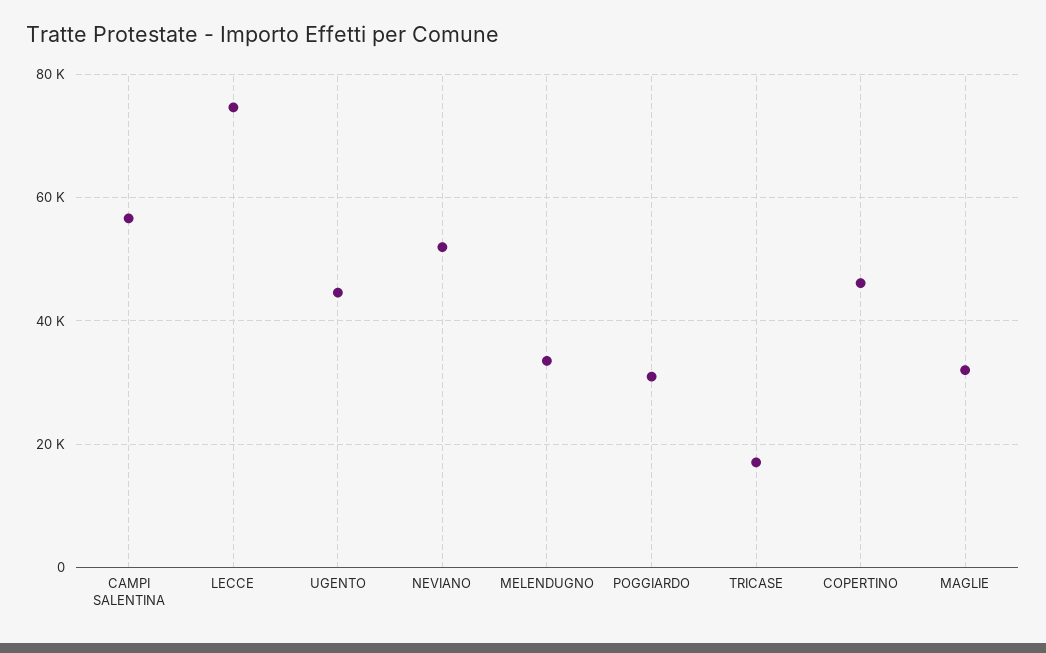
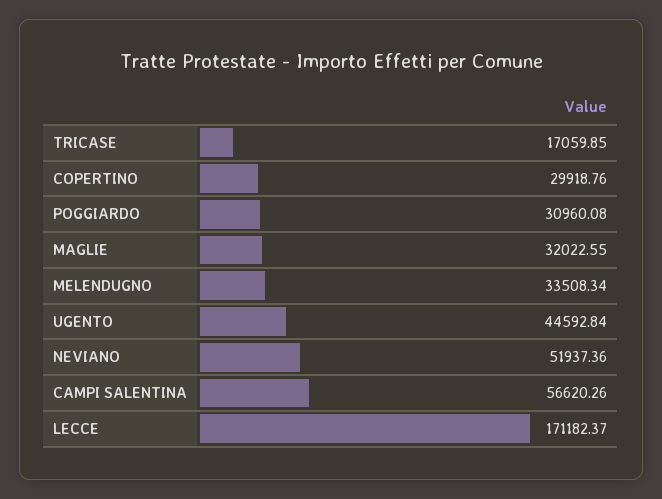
LECCE: 74000 -> 171182.37
COPERTINO: 46000 -> 29918.76

